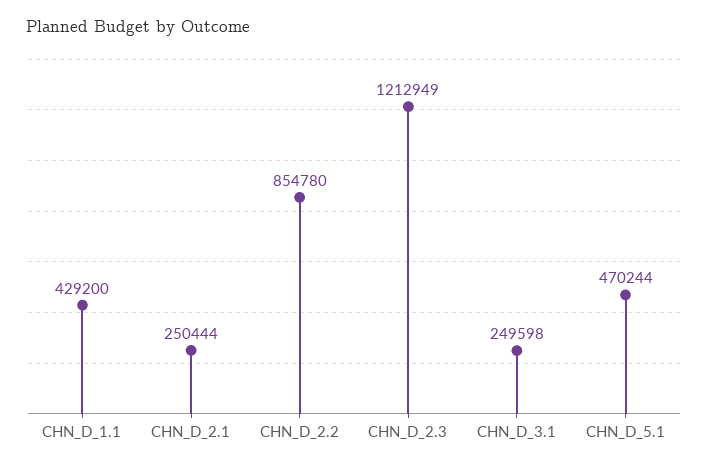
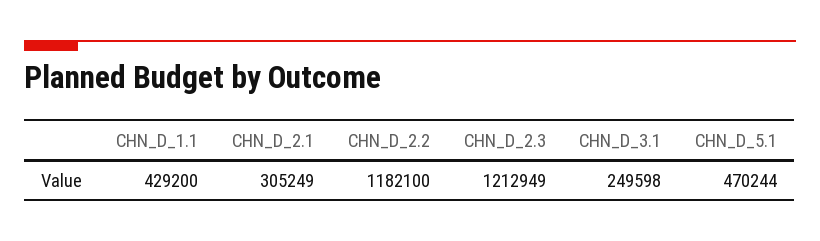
CHN_D_2.1: 250444 -> 305249
CHN_D_2.2: 854780 -> 1182100

